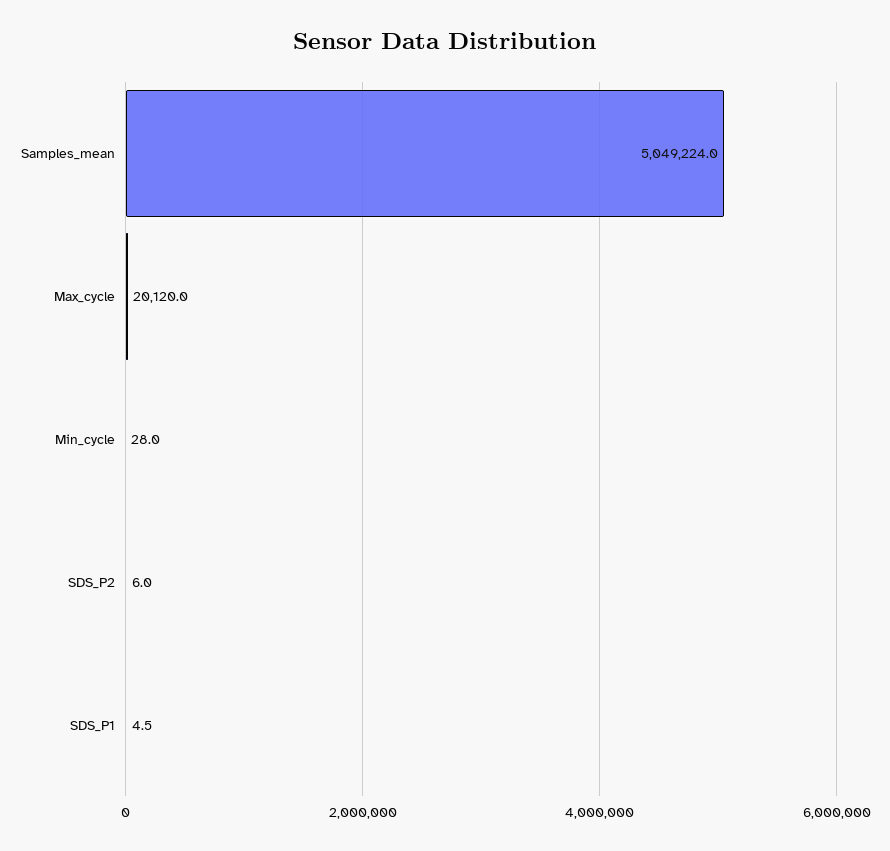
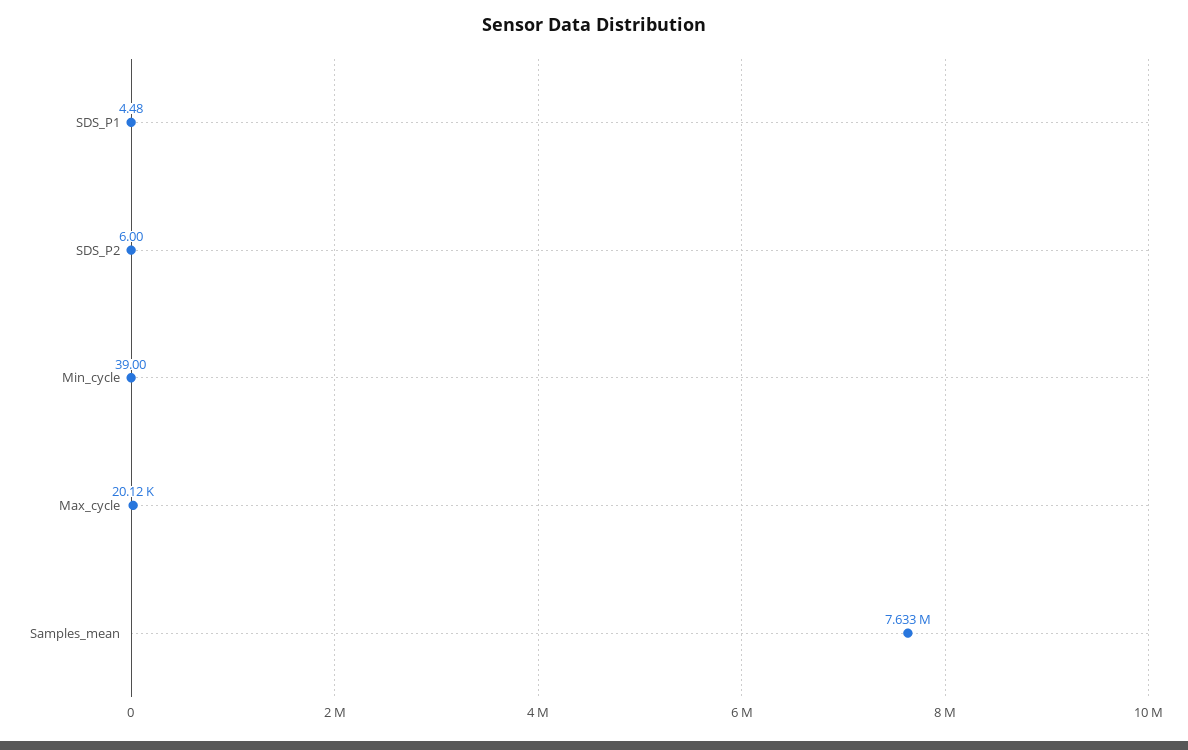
Samples_mean: 5049224 -> 7633000
Min_cycle: 28 -> 39

